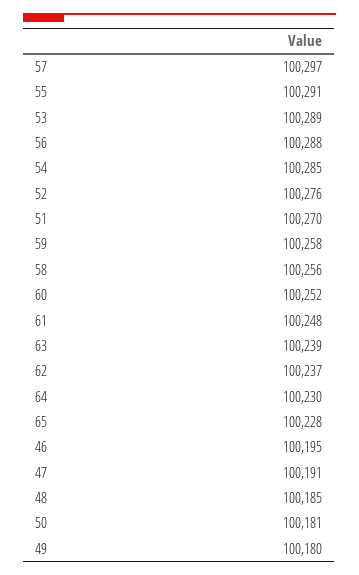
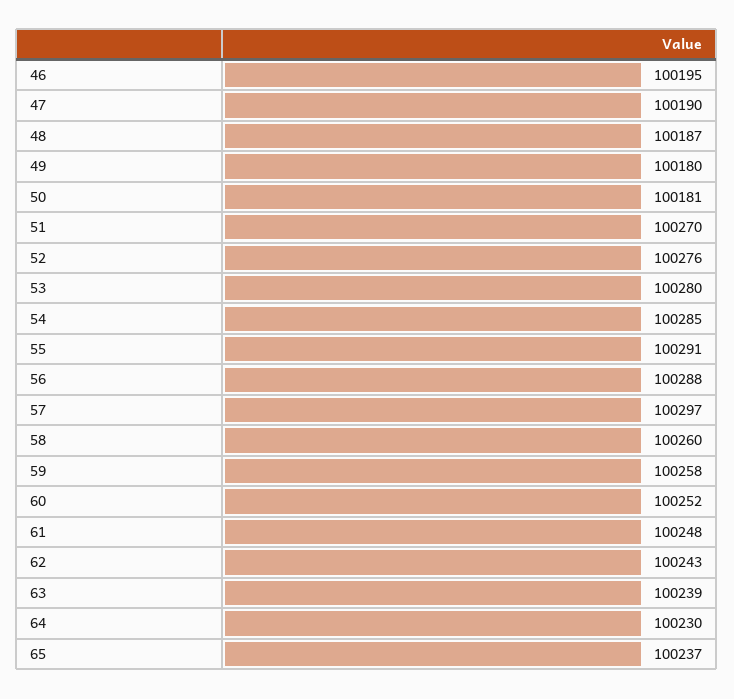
53: 100289 -> 100280
58: 100256 -> 100260
62: 100237 -> 100243
65: 100228 -> 100237
47: 100191 -> 100190
48: 100185 -> 100187

